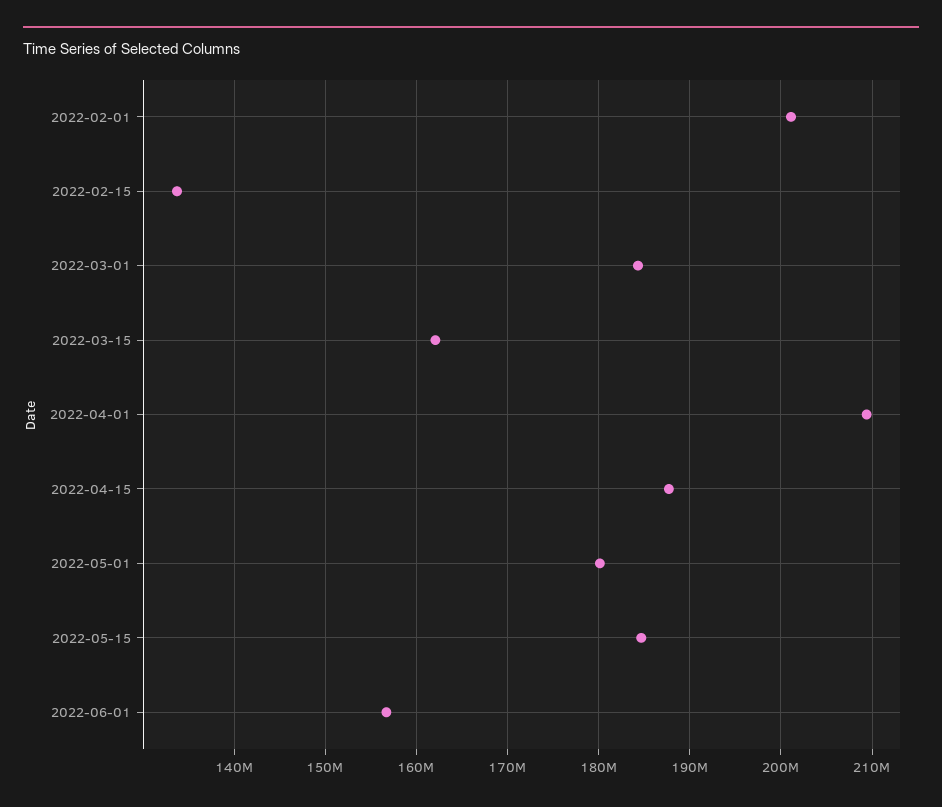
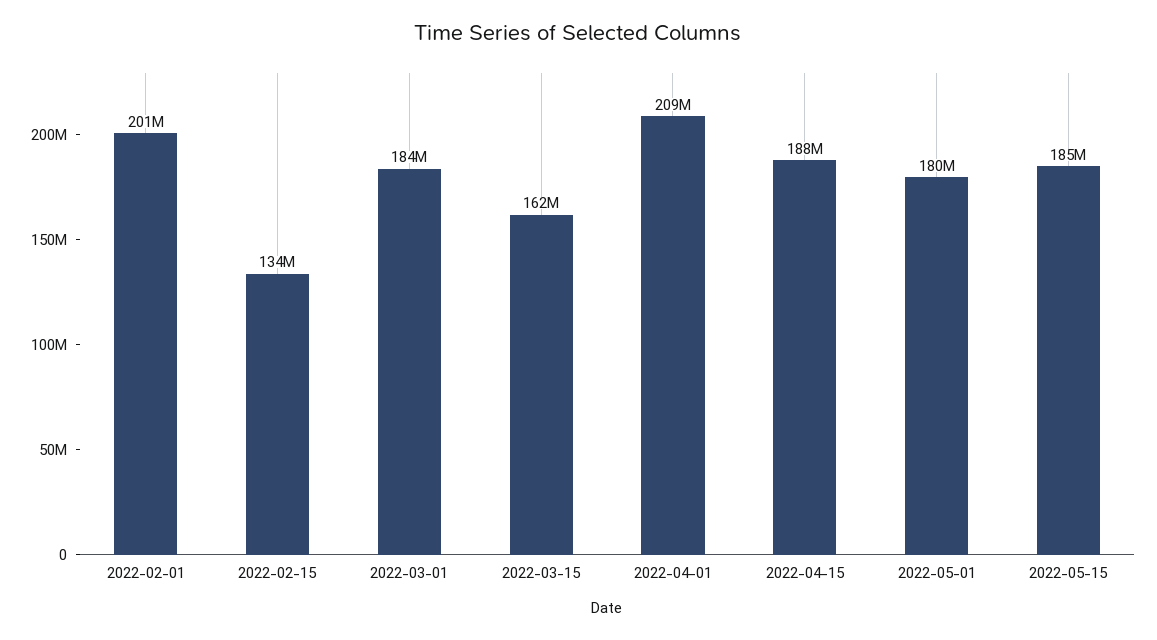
2022-06-01: 157000000 -> none

